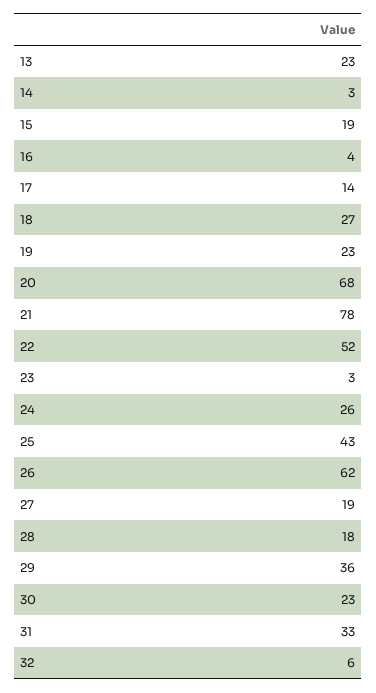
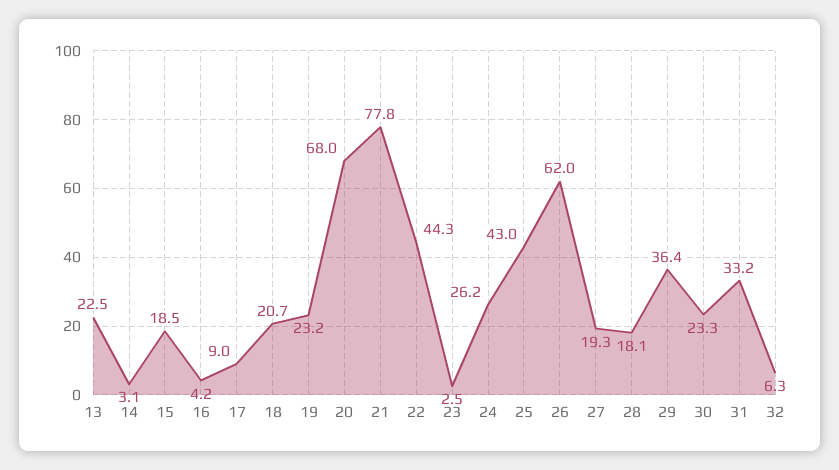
17: 14 -> 9
18: 27 -> 20.7
22: 52 -> 44.3

